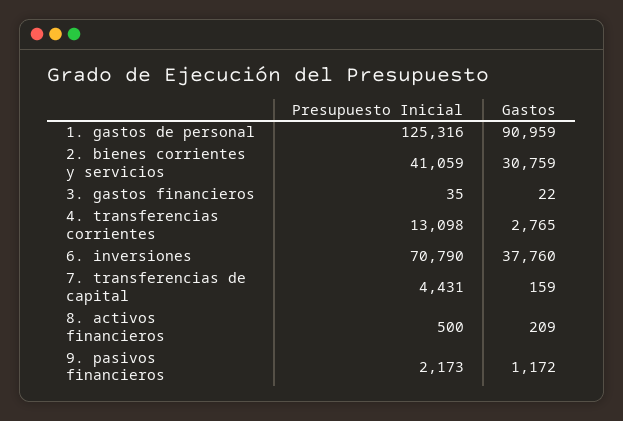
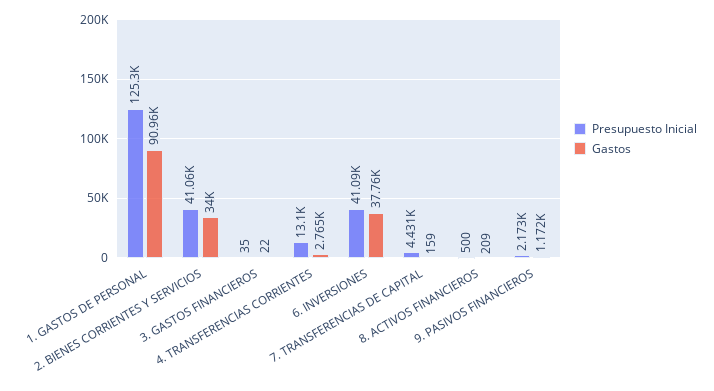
Gastos, 2. bienes corrientes y servicios: 30759 -> 34000
Presupuesto Inicial, 6. inversiones: 70790 -> 41090

